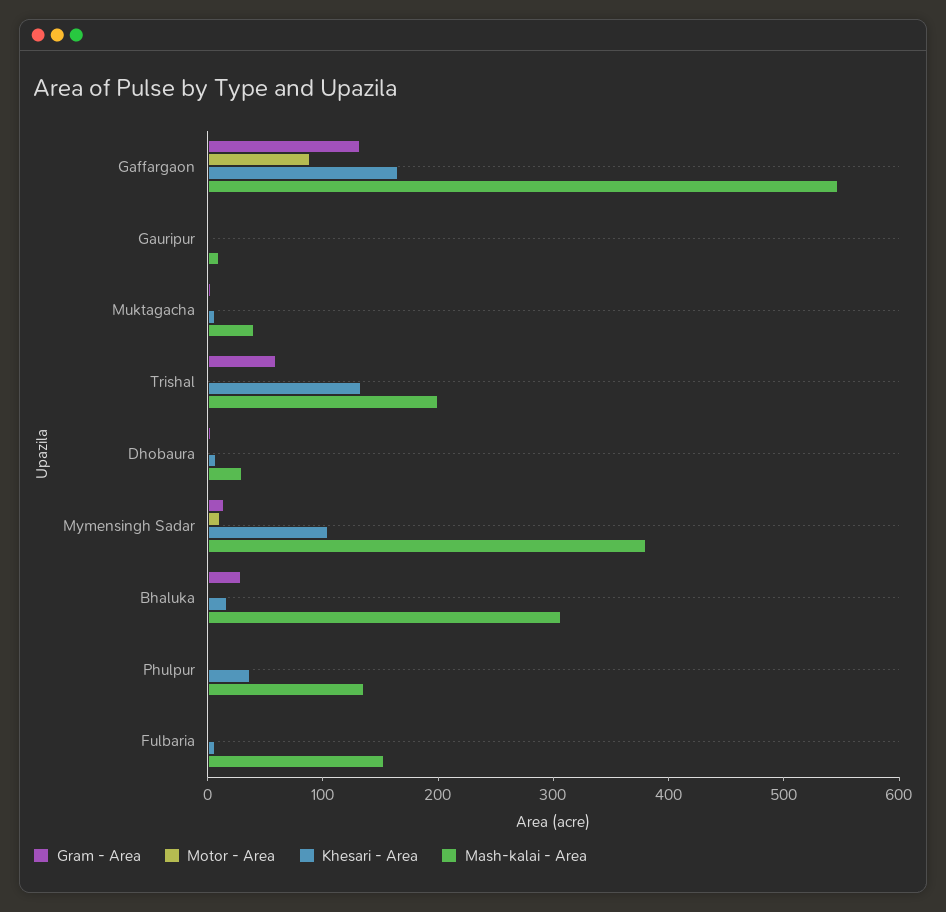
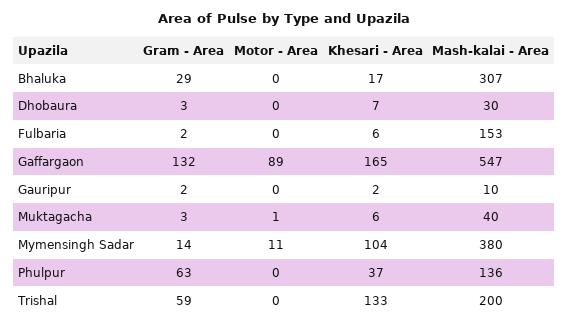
Gram - Area, Phulpur: 0 -> 63

